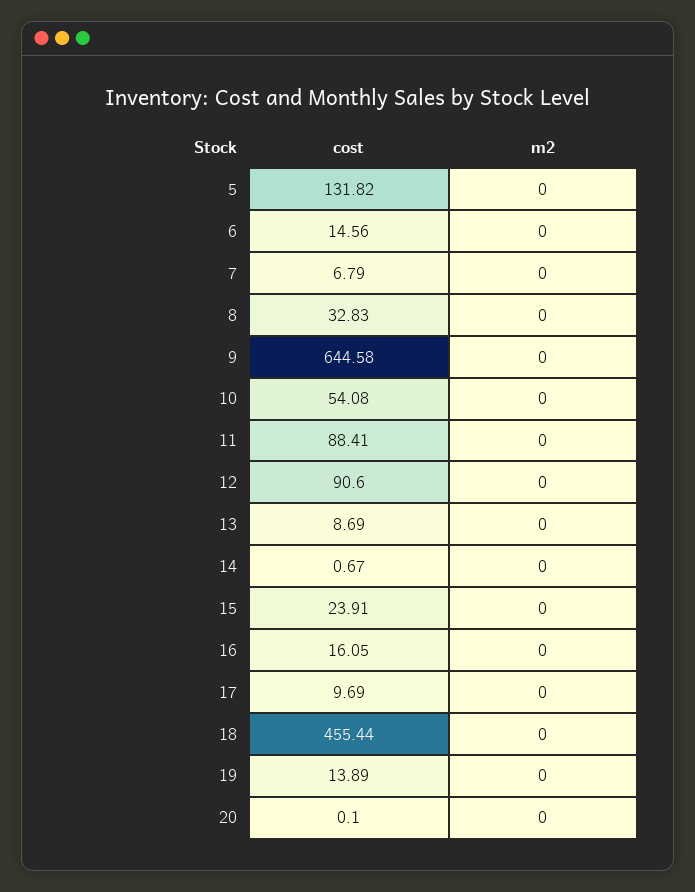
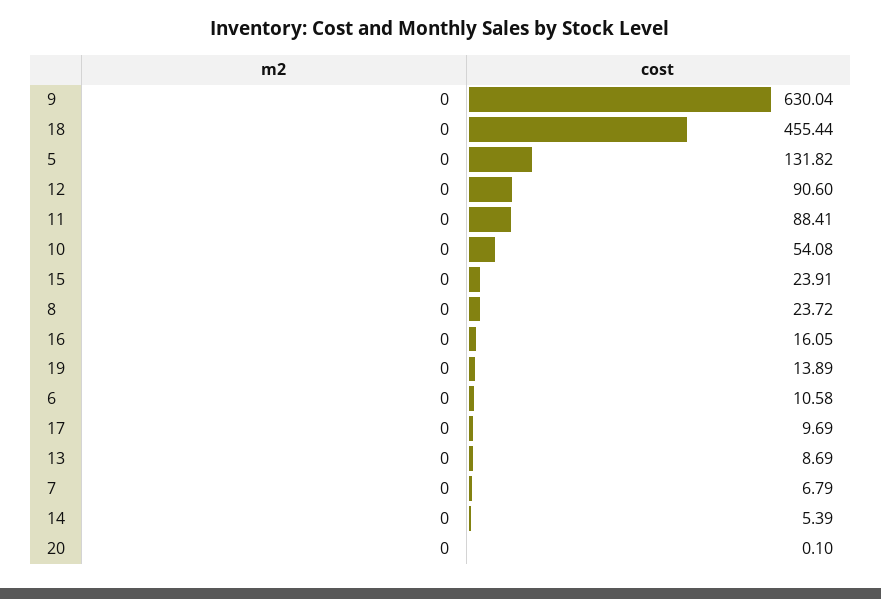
cost, 6: 14.56 -> 10.58
cost, 8: 32.83 -> 23.72
cost, 9: 644.58 -> 630.04
cost, 14: 0.67 -> 5.39

